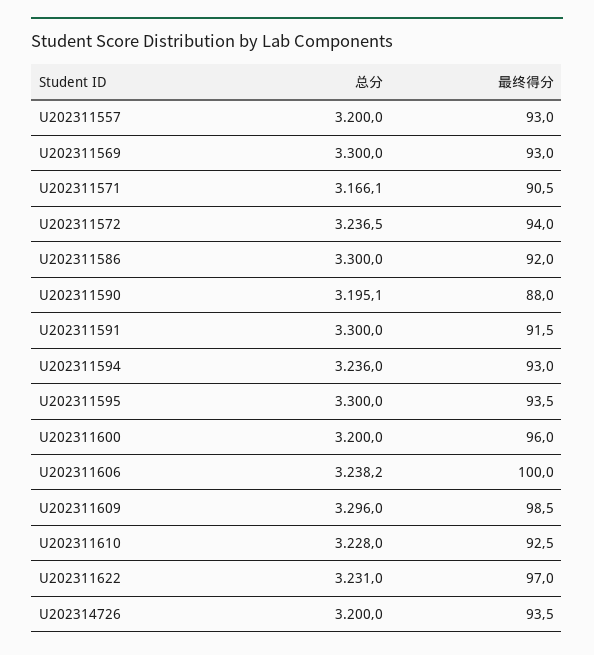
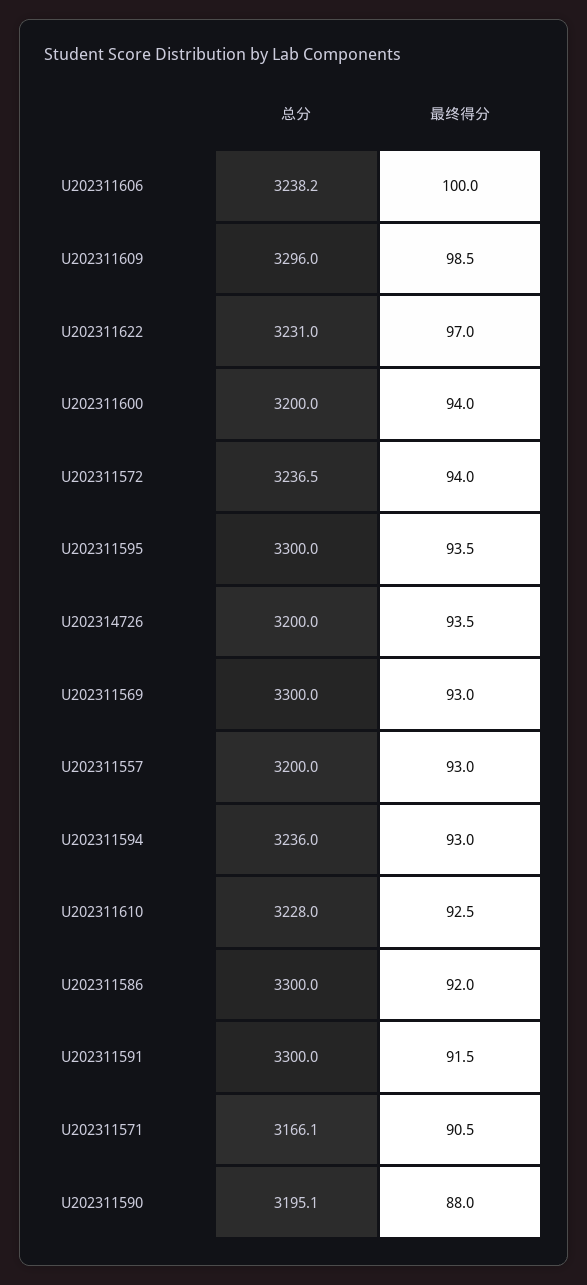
最终得分, U202311600: 96 -> 94

